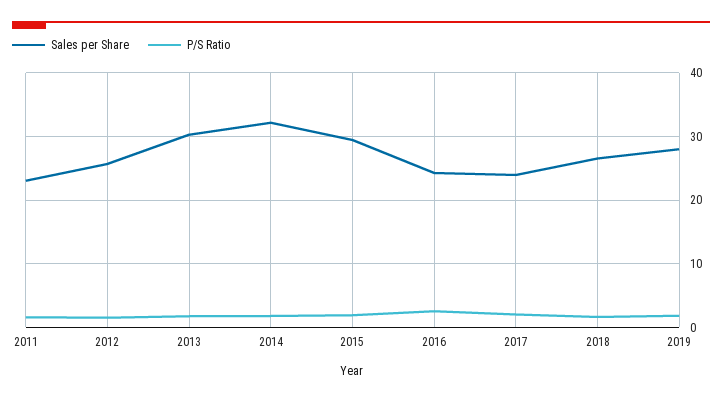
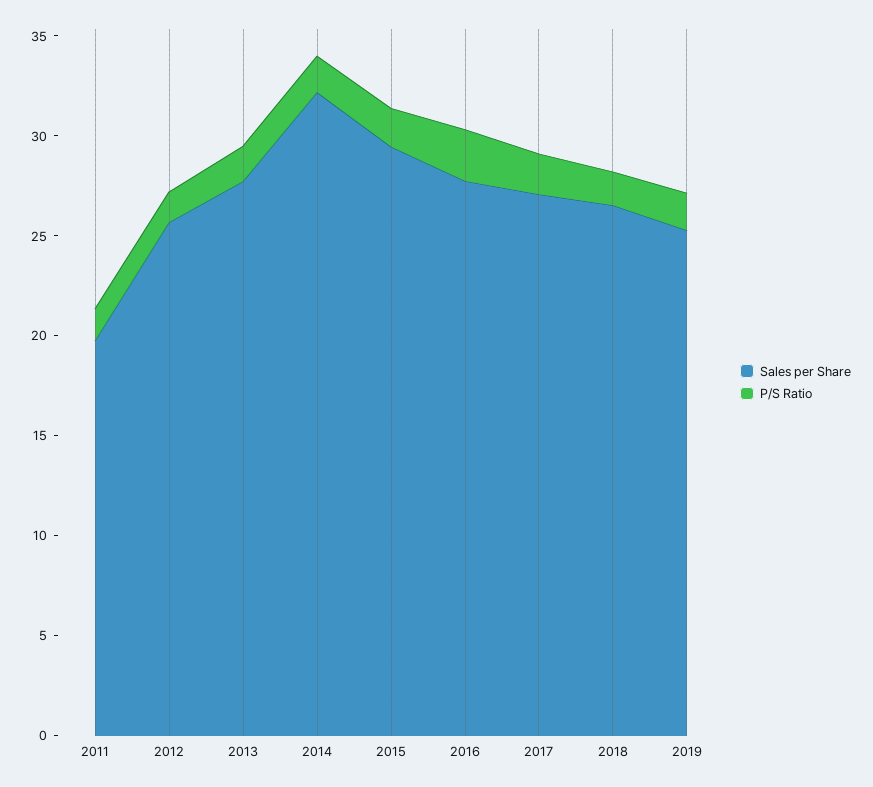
Sales per Share, 2011: 23 -> 20
Sales per Share, 2013: 30 -> 28
Sales per Share, 2016: 24 -> 28
Sales per Share, 2017: 24 -> 27
Sales per Share, 2019: 28 -> 25

